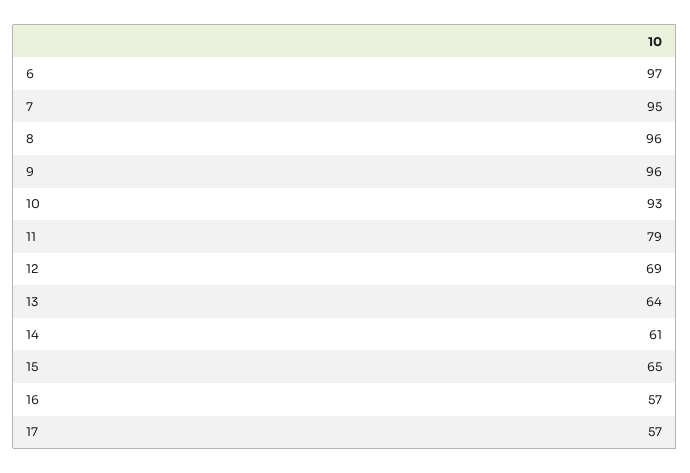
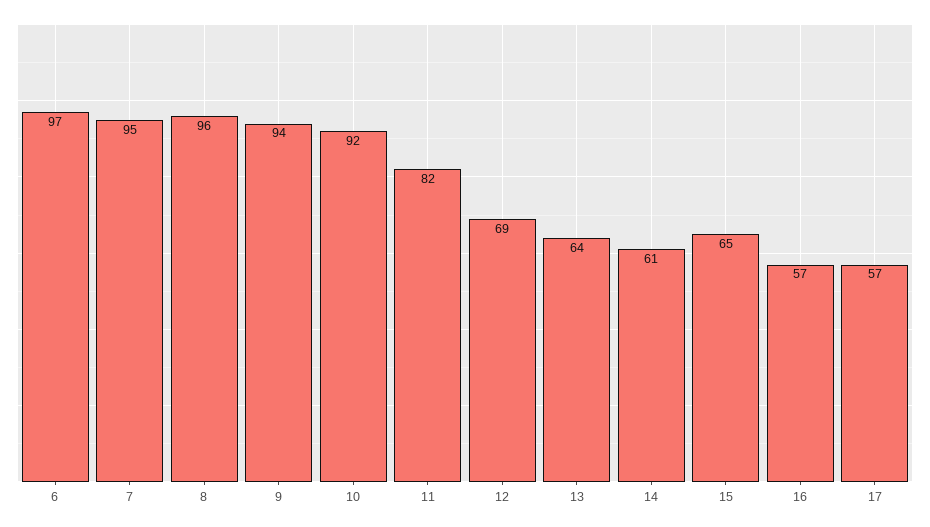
9: 96 -> 94
10: 93 -> 92
11: 79 -> 82

